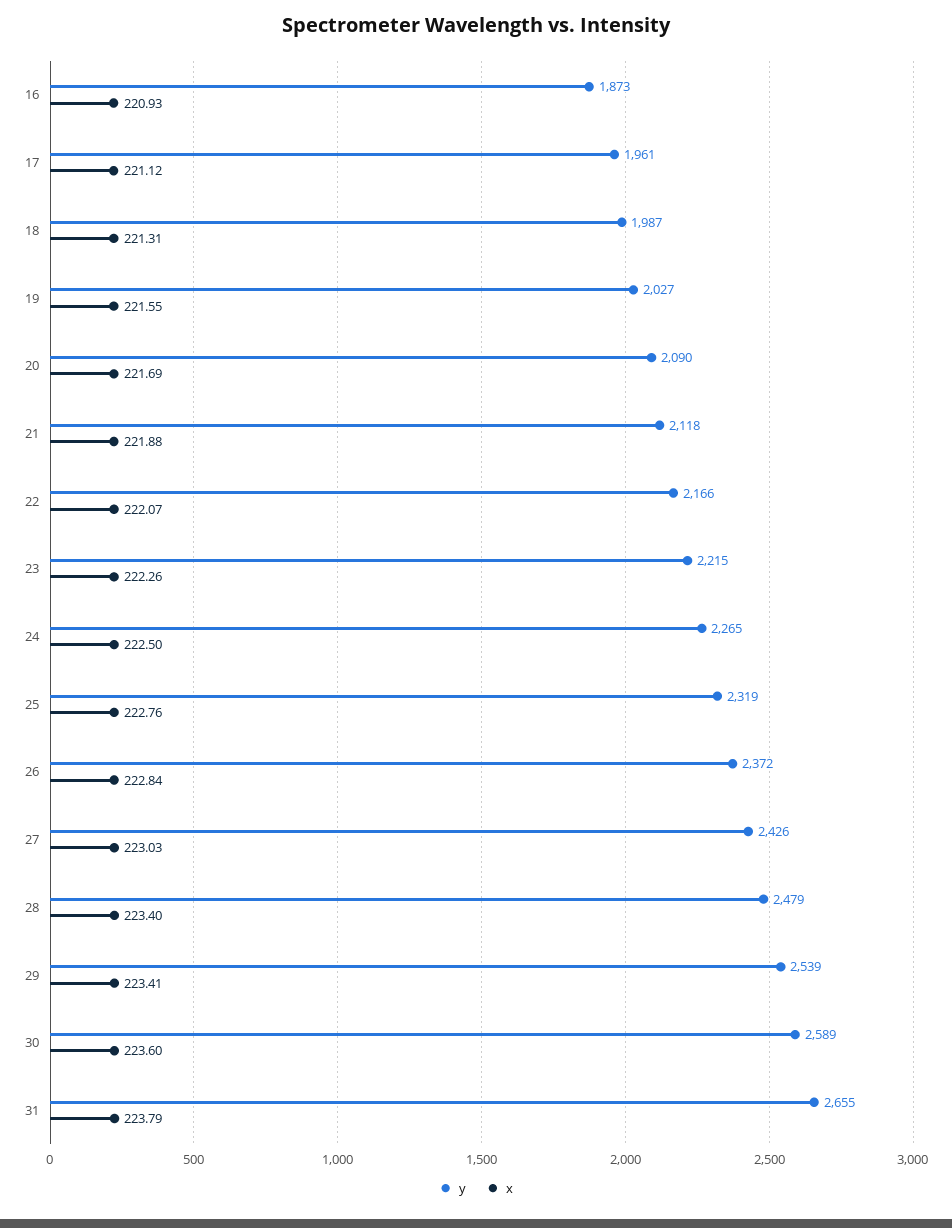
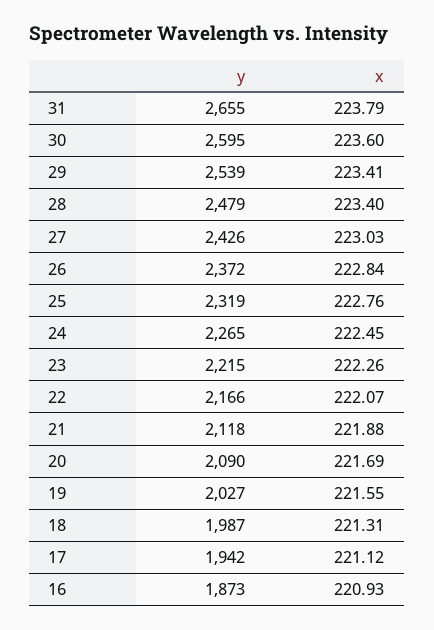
y, 17: 1961 -> 1942
x, 24: 222.5 -> 222.45
y, 30: 2589 -> 2595

